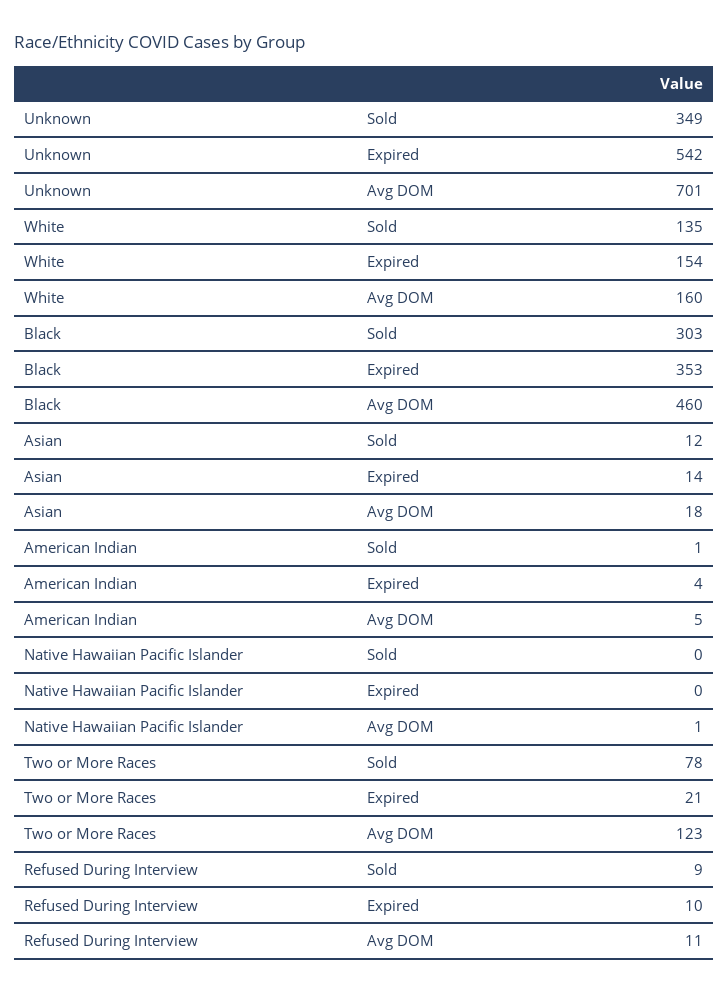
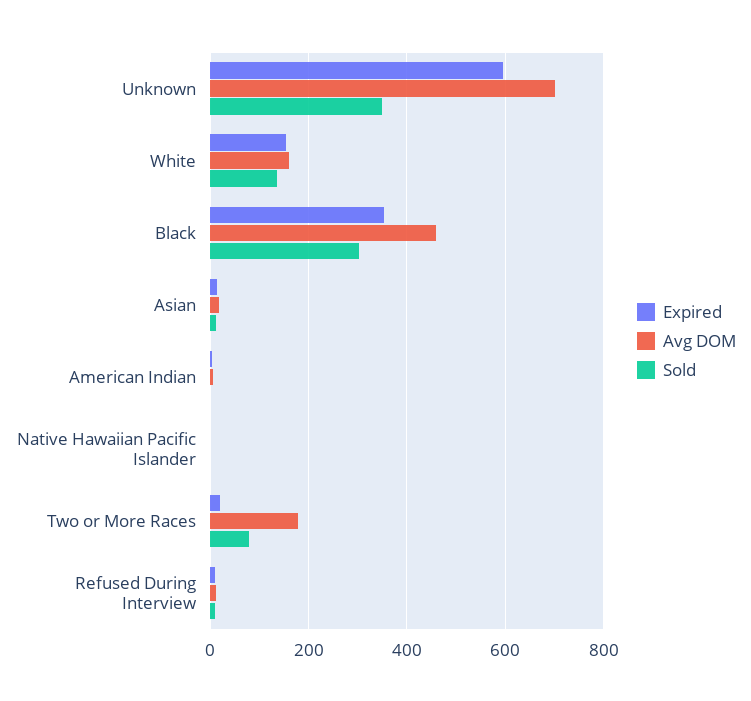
Expired, Unknown: 542 -> 600
Avg DOM, Two or More Races: 123 -> 180

